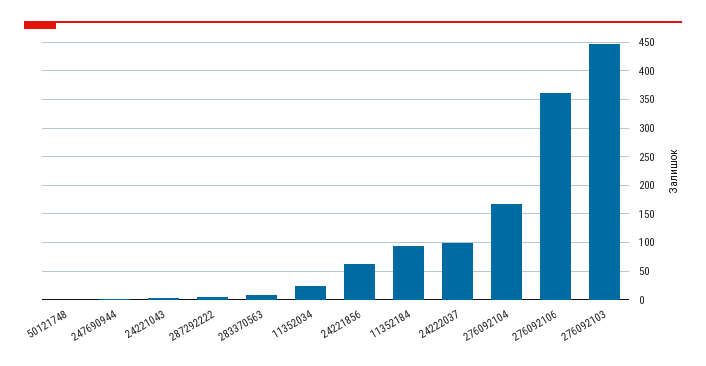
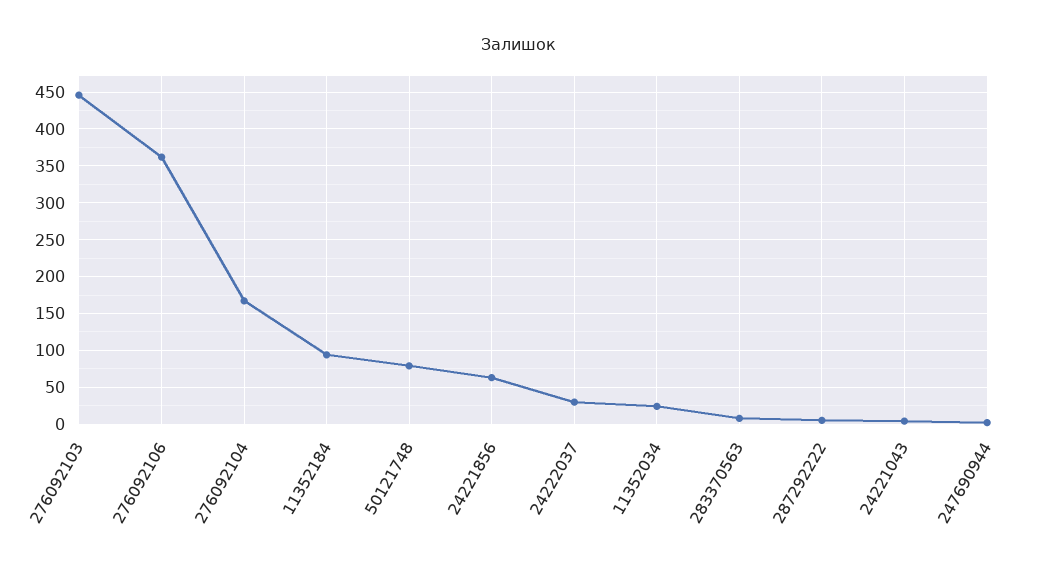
50121748: 0 -> 80
24222037: 100 -> 30

